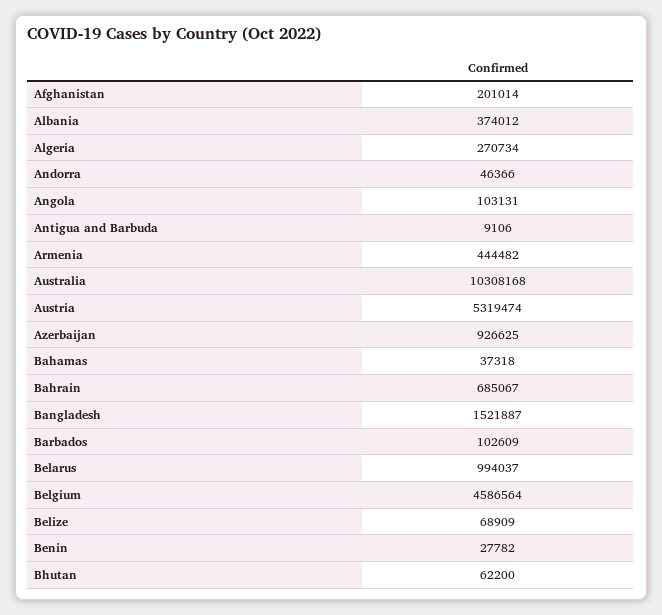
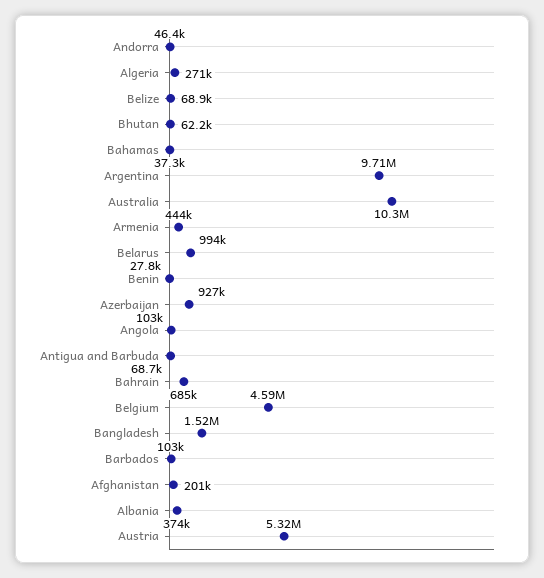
Antigua and Barbuda: 9106 -> 68700
Argentina: none -> 9710000

